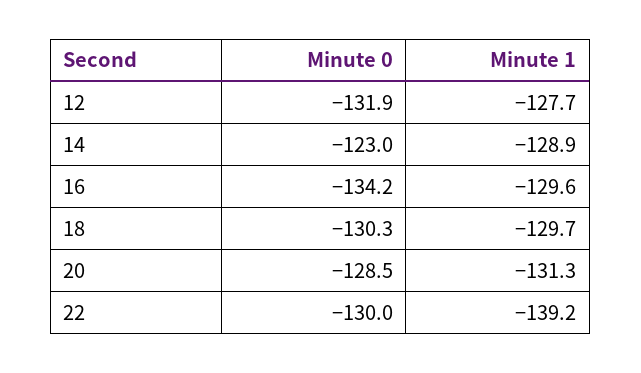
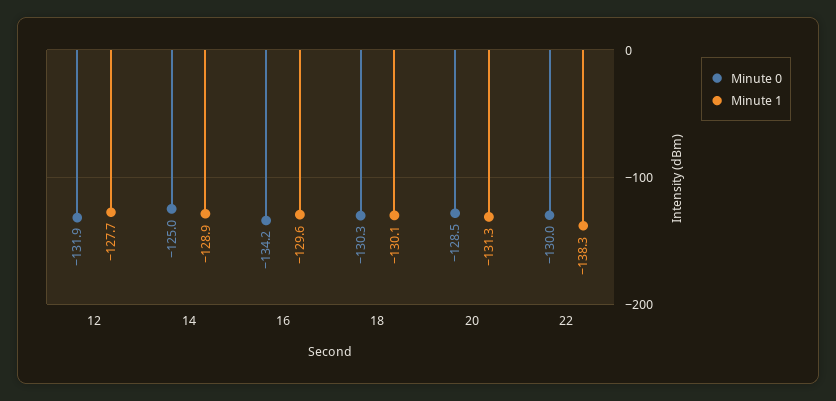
Minute 0, 14: -123 -> -125
Minute 1, 18: -129.7 -> -130.1
Minute 1, 22: -139.2 -> -138.3

